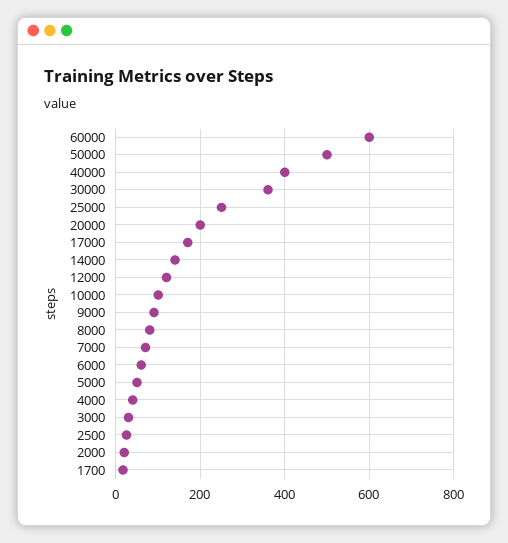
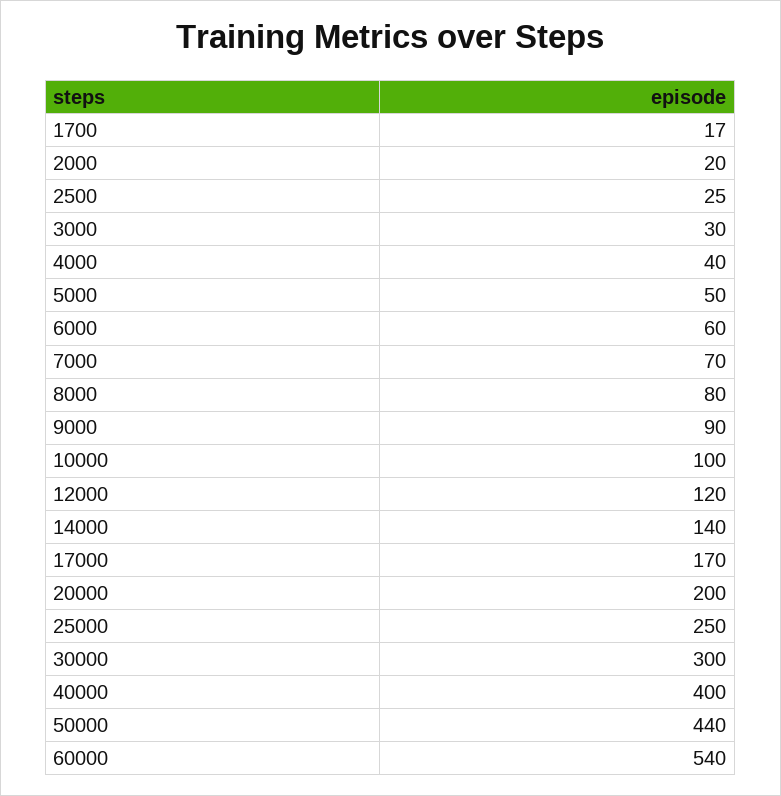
60000: 600 -> 540
50000: 500 -> 440
30000: 360 -> 300

